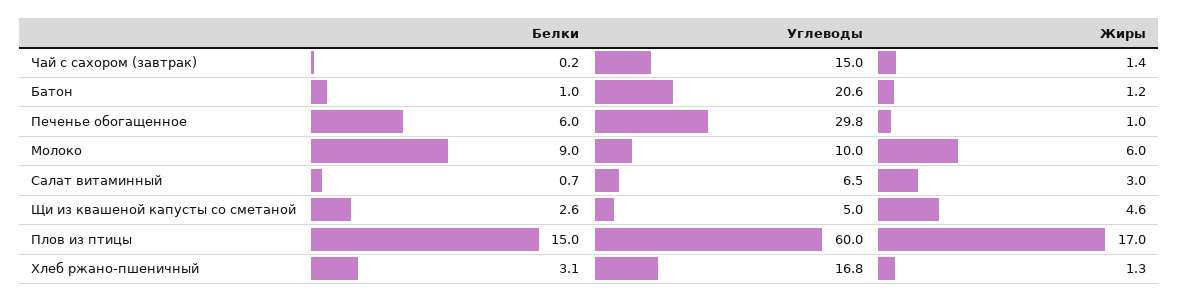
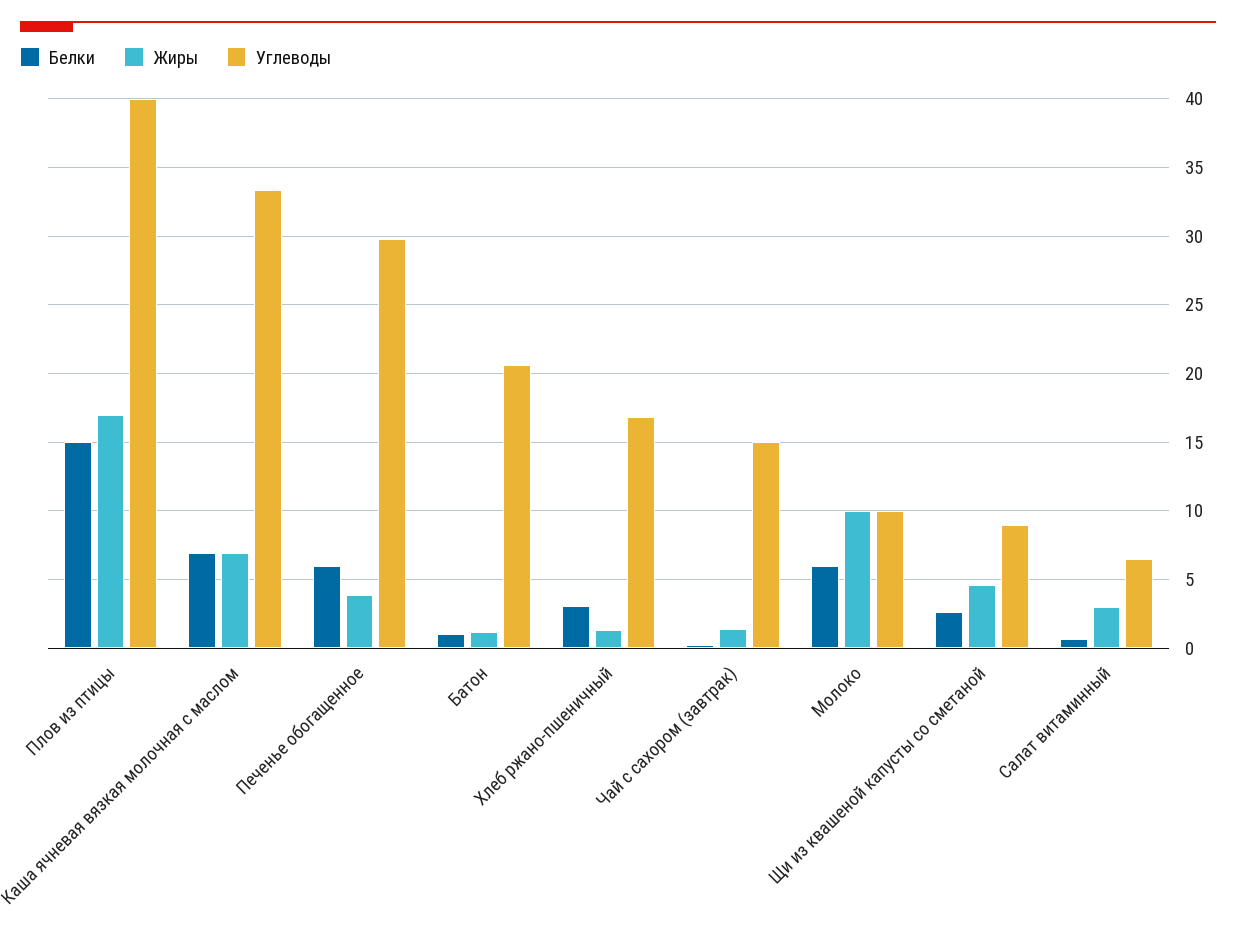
Жиры, Печенье обогащенное: 1 -> 4
Белки, Молоко: 9 -> 6
Жиры, Молоко: 6 -> 10
Углеводы, Щи из квашеной капусты со сметаной: 5 -> 9
Углеводы, Плов из птицы: 60 -> 40
Белки, Каша ячневая вязкая молочная с маслом: none -> 7
Жиры, Каша ячневая вязкая молочная с маслом: none -> 7
Углеводы, Каша ячневая вязкая молочная с маслом: none -> 33.5

